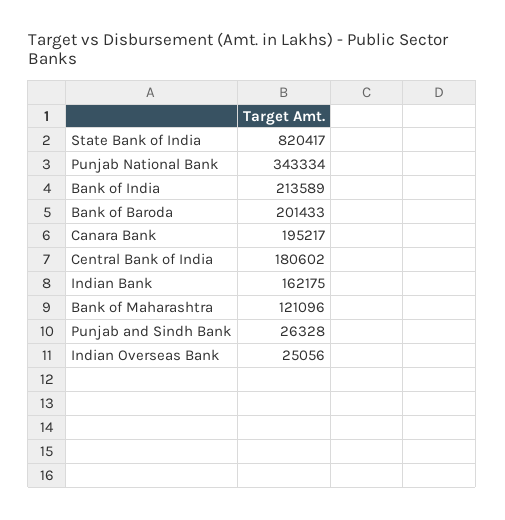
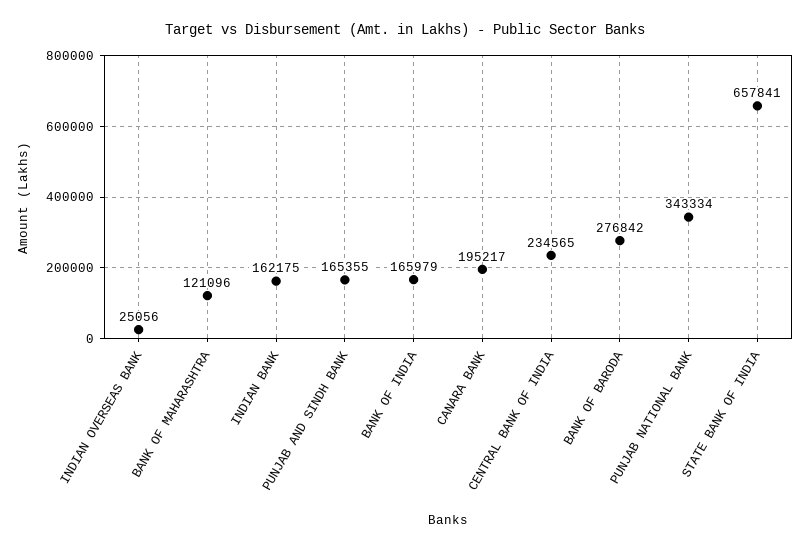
State Bank of India: 820417 -> 657841
Bank of India: 213589 -> 165979
Bank of Baroda: 201433 -> 276842
Central Bank of India: 180602 -> 234565
Punjab and Sindh Bank: 26328 -> 165355

